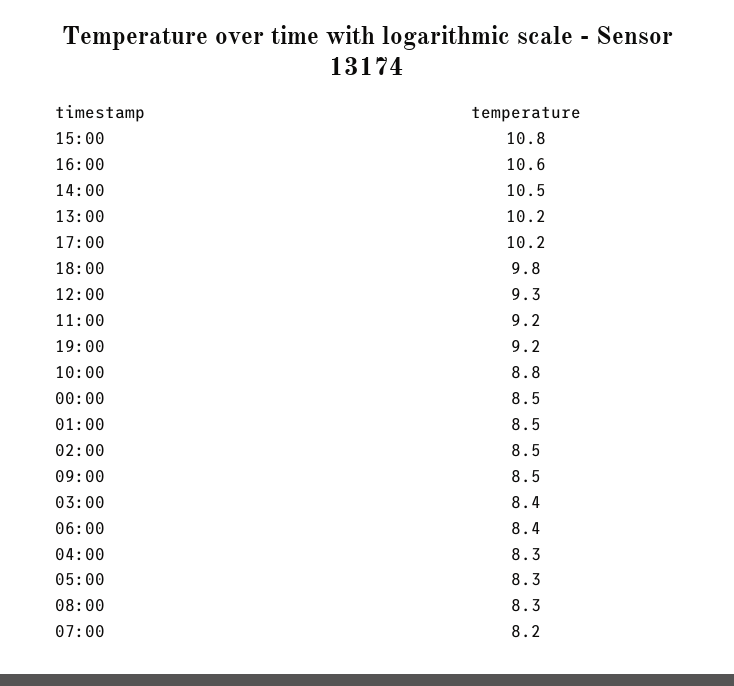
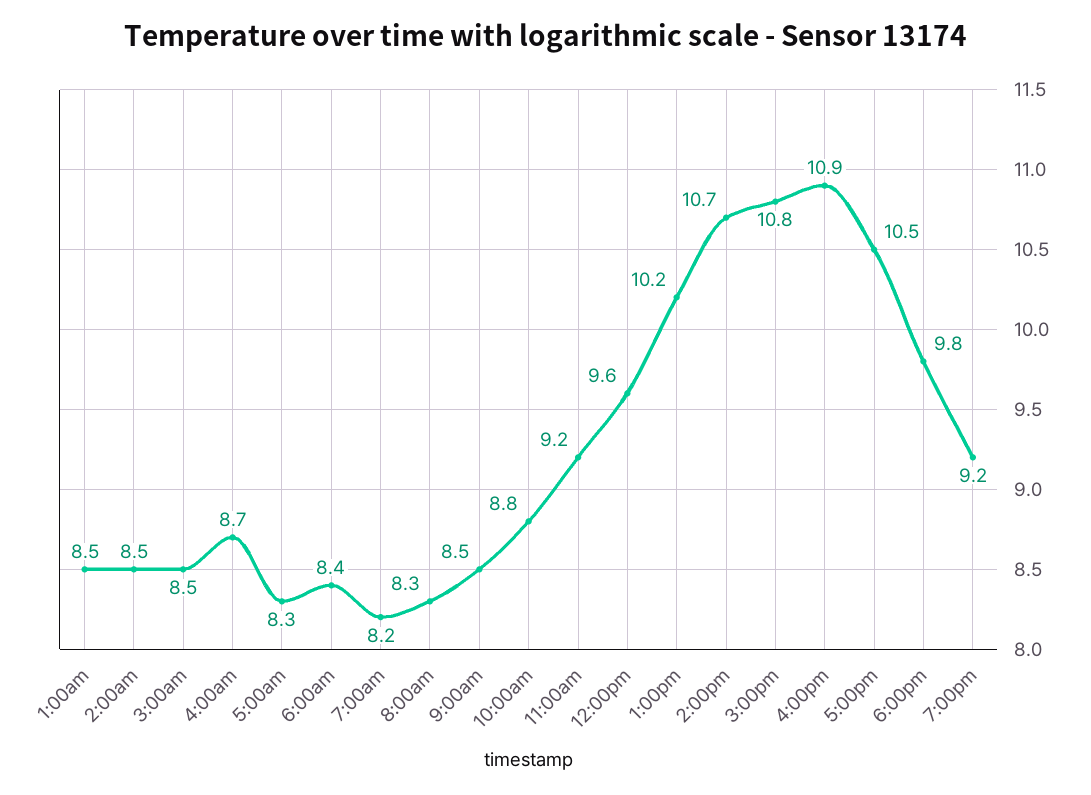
16:00: 10.6 -> 10.9
14:00: 10.5 -> 10.7
17:00: 10.2 -> 10.5
12:00: 9.3 -> 9.6
00:00: 8.5 -> none
03:00: 8.4 -> 8.5
04:00: 8.3 -> 8.7

